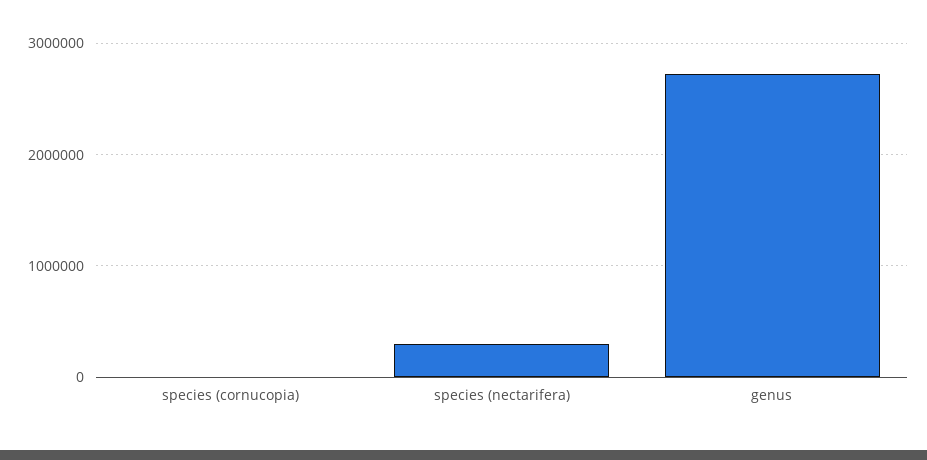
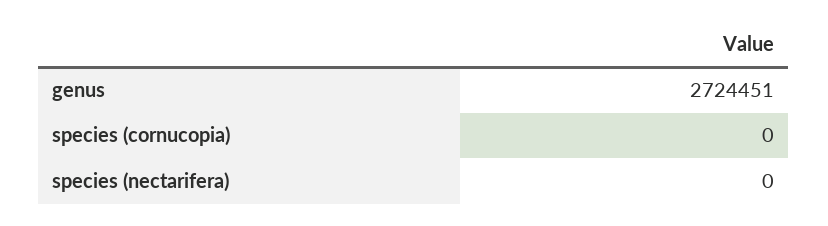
species (nectarifera): 300000 -> 0

